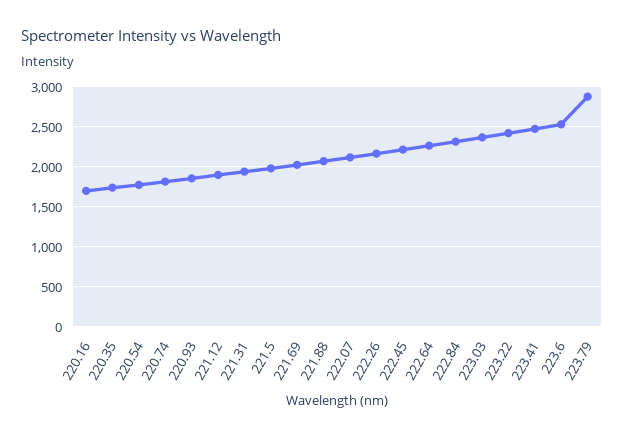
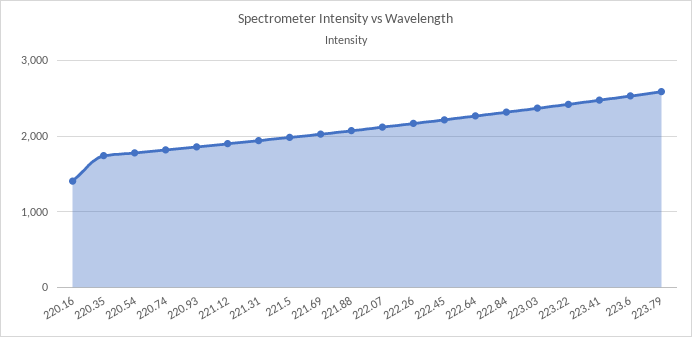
220.16: 1700 -> 1400
223.79: 2900 -> 2600

